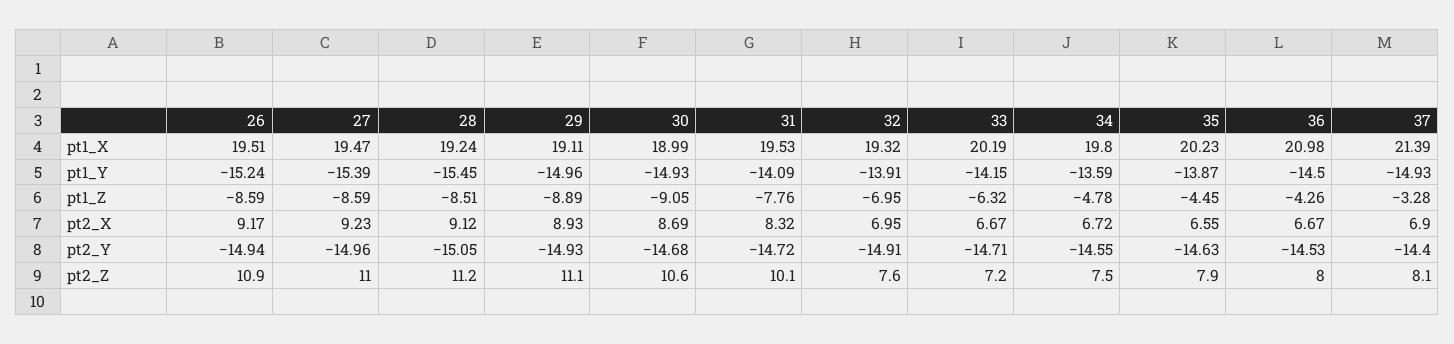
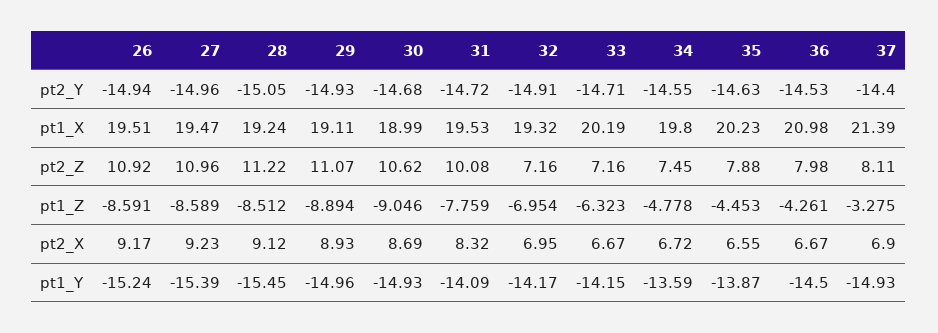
32, pt1_Y: -13.91 -> -14.17
32, pt2_Z: 7.6 -> 7.16

